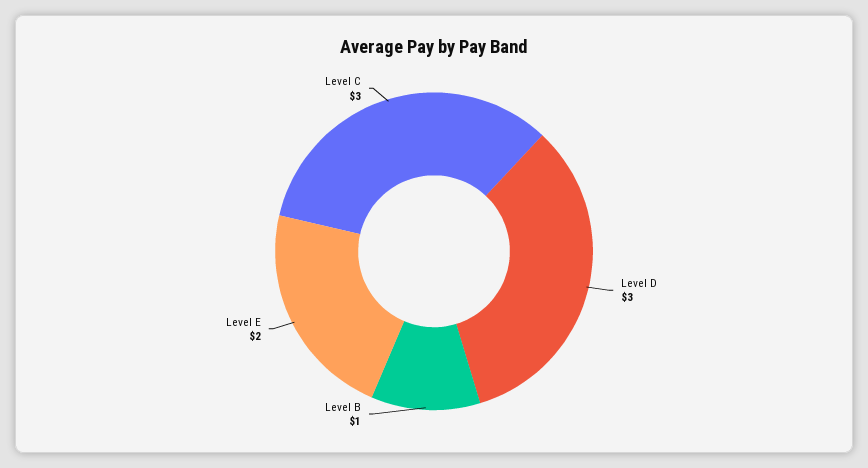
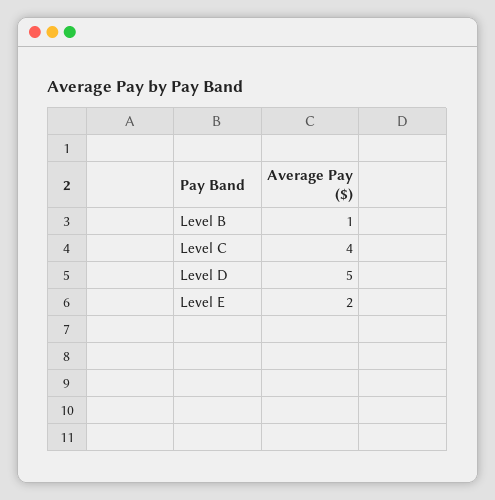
Level D: 3 -> 5
Level C: 3 -> 4

